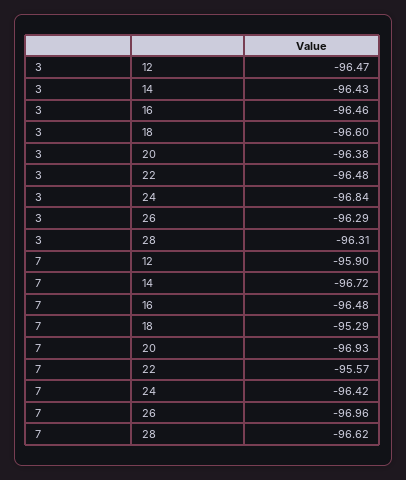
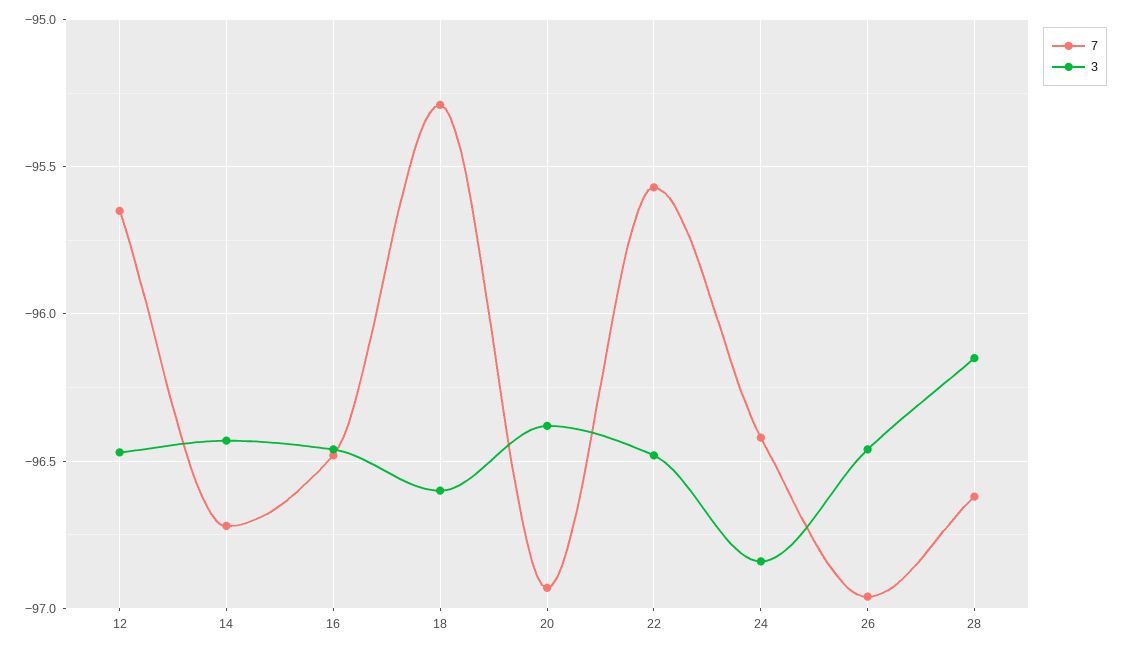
3, 26: -96.29 -> -96.45
3, 28: -96.31 -> -96.15
7, 12: -95.9 -> -95.65

